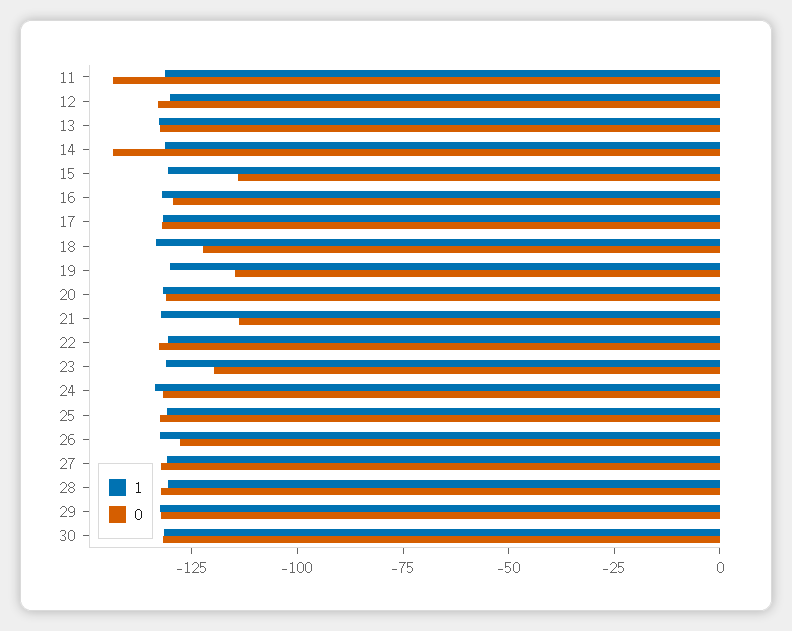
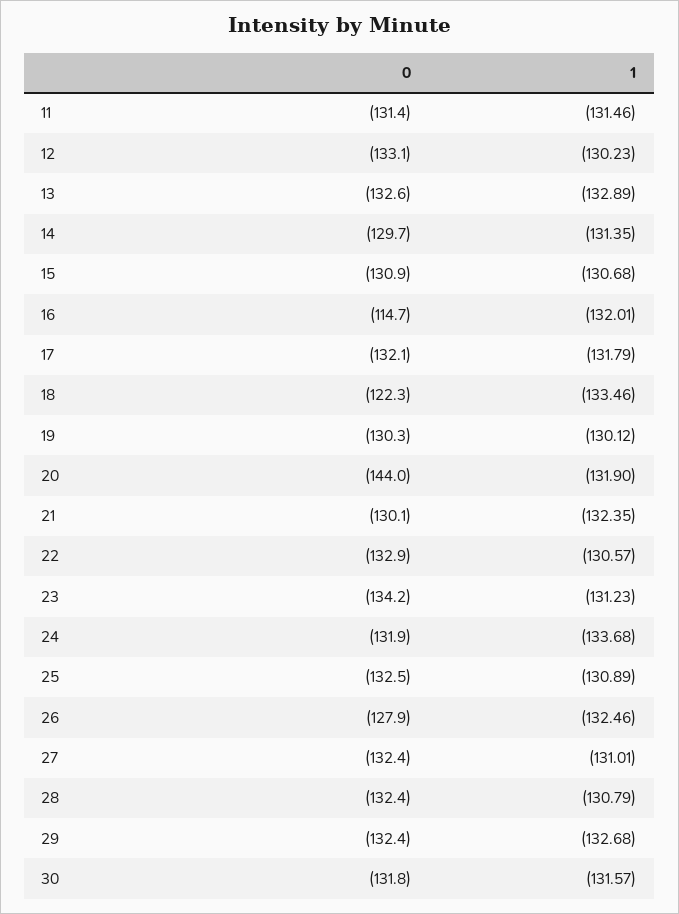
0, 11: -145 -> -131.4
0, 14: -145 -> -129.7
0, 15: -115 -> -130.9
0, 16: -130 -> -114.7
0, 19: -115 -> -130.3
0, 20: -130 -> -144
0, 21: -115 -> -130.1
0, 23: -120 -> -134.2

